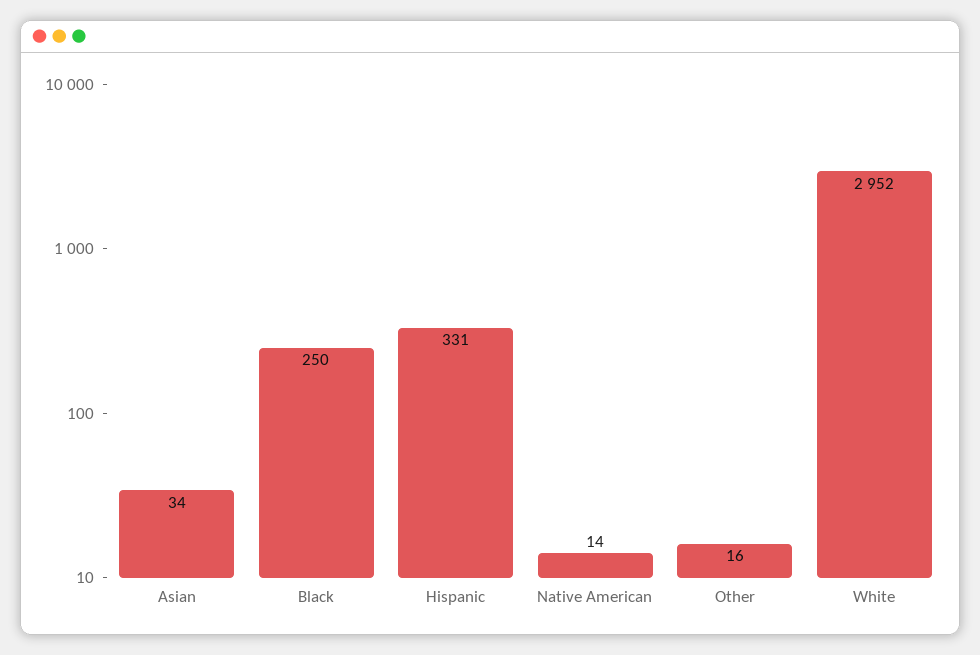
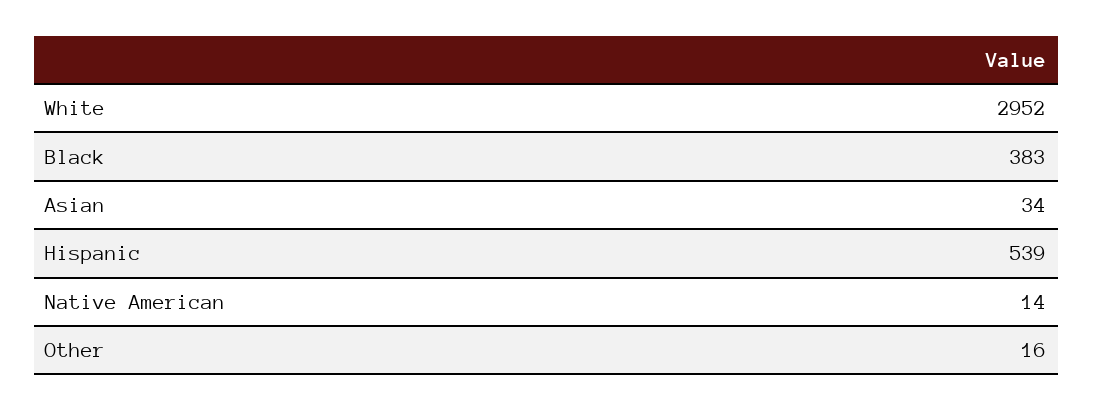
Black: 250 -> 383
Hispanic: 331 -> 539

